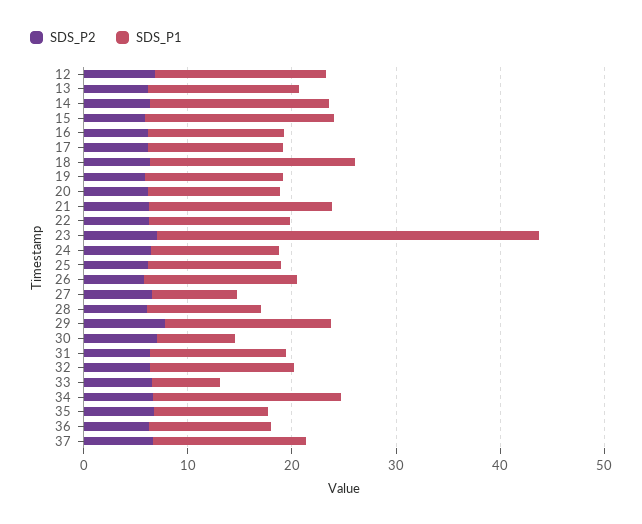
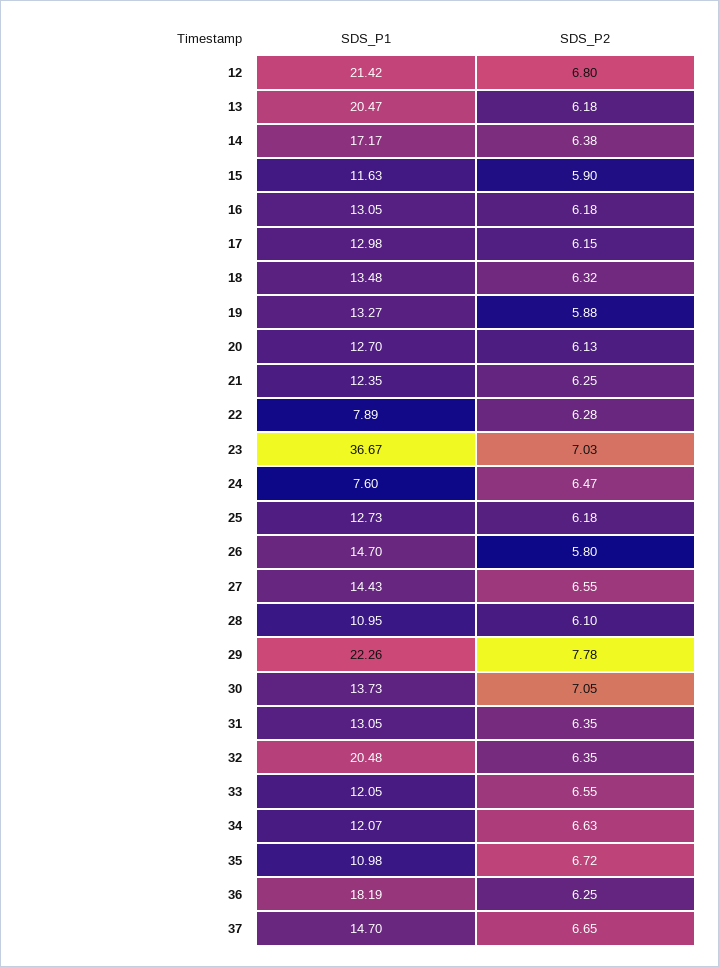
SDS_P1, 12: 16 -> 21.42
SDS_P1, 13: 14 -> 20.47
SDS_P1, 15: 18 -> 11.63
SDS_P1, 18: 20 -> 13.48
SDS_P1, 21: 18 -> 12.35
SDS_P1, 22: 14 -> 7.89
SDS_P1, 24: 12 -> 7.6
SDS_P1, 27: 8 -> 14.43
SDS_P1, 29: 16 -> 22.26
SDS_P1, 30: 8 -> 13.73
SDS_P1, 32: 14 -> 20.48
SDS_P1, 33: 6 -> 12.05
SDS_P1, 34: 18 -> 12.07
SDS_P1, 36: 12 -> 18.19

